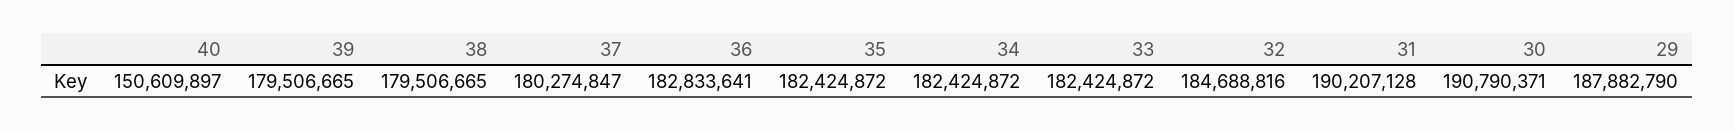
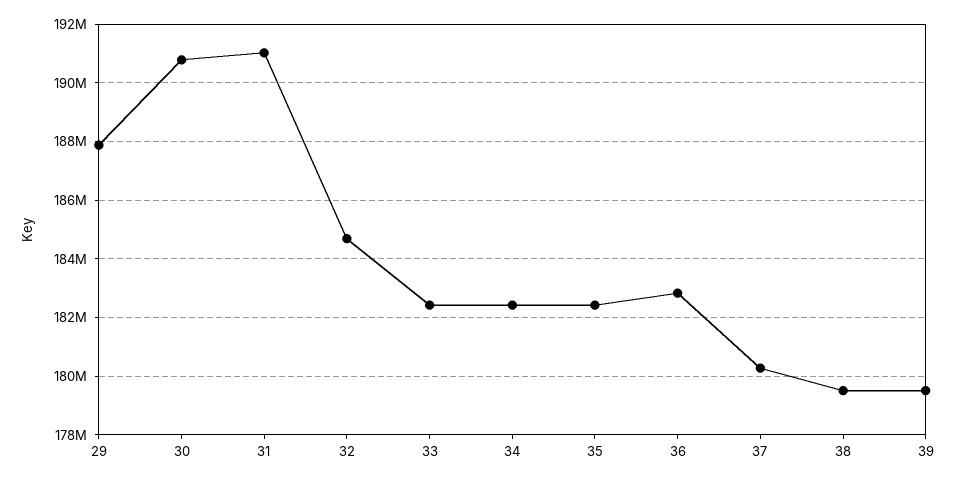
40: 150609897 -> none
31: 190207128 -> 191000000

